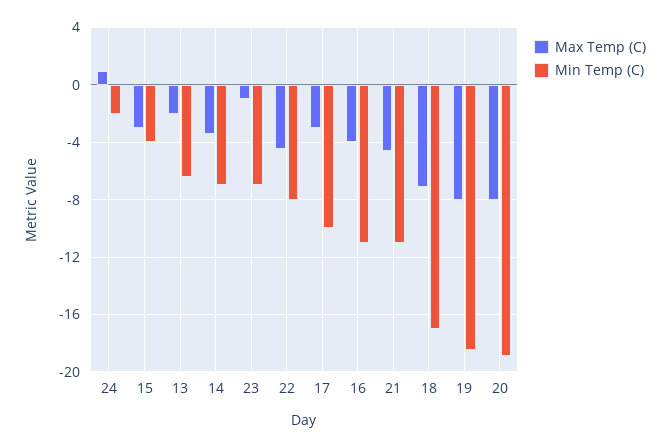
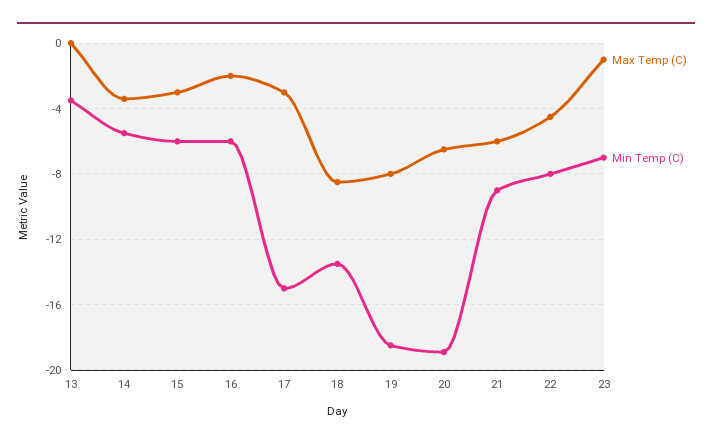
Max Temp (C), 24: 1 -> none
Min Temp (C), 24: -2 -> none
Min Temp (C), 15: -4 -> -6
Max Temp (C), 13: -2 -> 0
Min Temp (C), 13: -6.5 -> -3.5
Min Temp (C), 14: -7 -> -5.5
Min Temp (C), 17: -10 -> -15
Max Temp (C), 16: -4 -> -2
Min Temp (C), 16: -11 -> -6
Max Temp (C), 21: -4.5 -> -6
Min Temp (C), 21: -11 -> -9
Max Temp (C), 18: -7 -> -8.5
Min Temp (C), 18: -17 -> -13.5
Max Temp (C), 20: -8 -> -6.5

